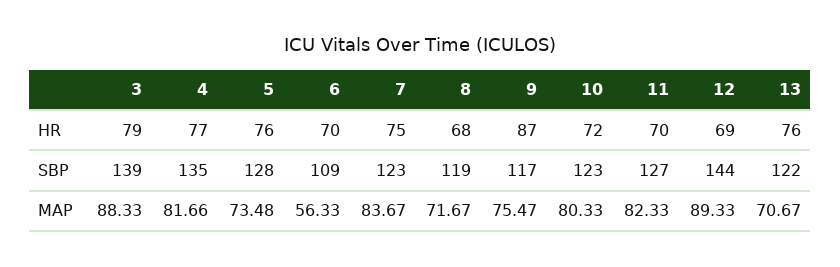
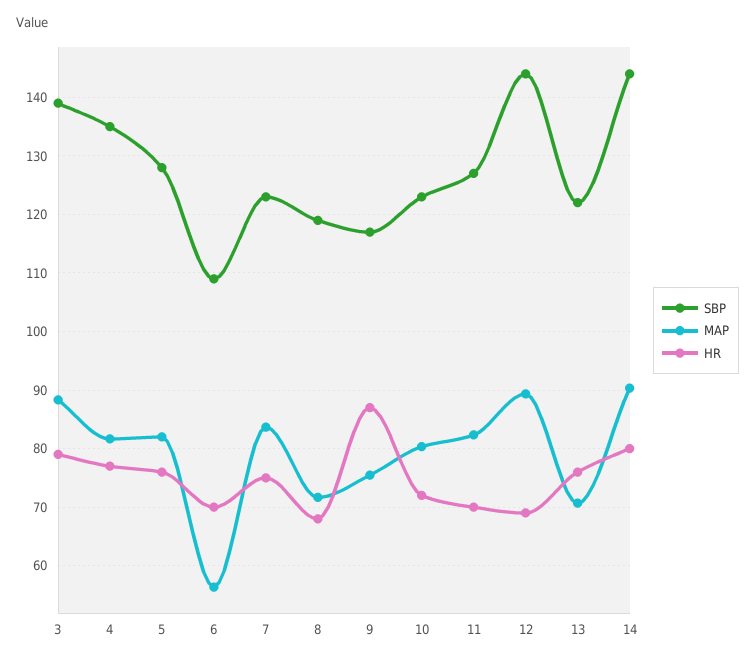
MAP, 5: 73.48 -> 82
SBP, 14: none -> 144
MAP, 14: none -> 90
HR, 14: none -> 80

